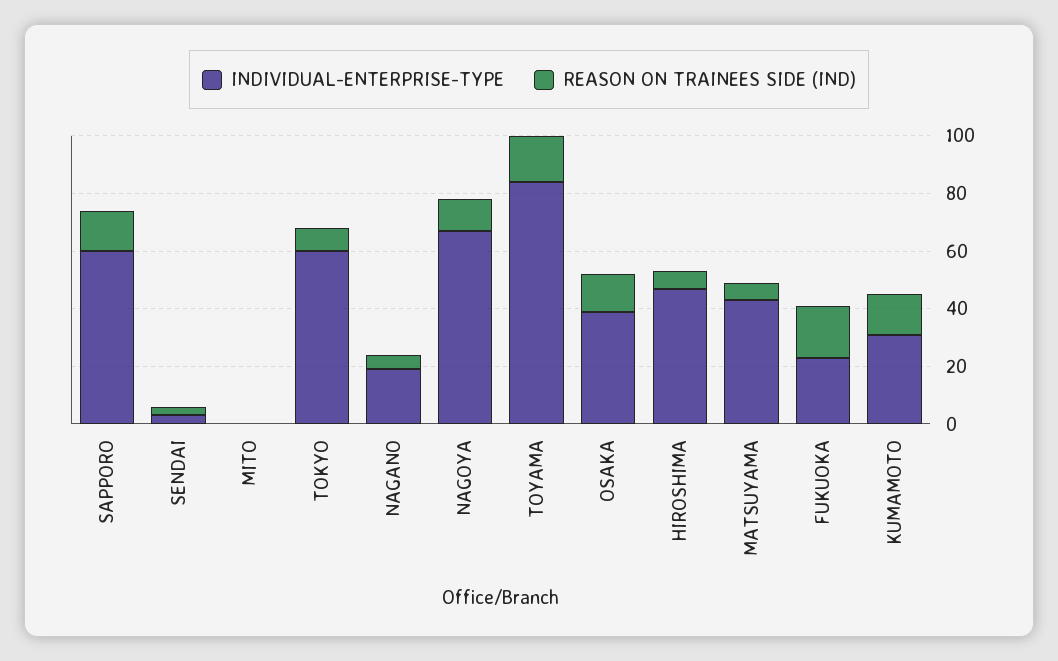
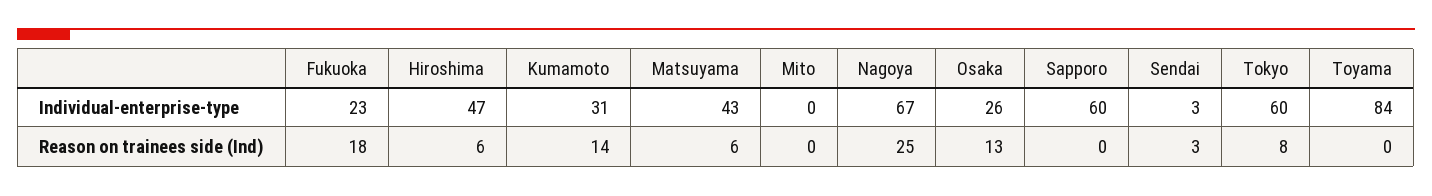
REASON ON TRAINEES SIDE (IND), SAPPORO: 15 -> 0
INDIVIDUAL-ENTERPRISE-TYPE, NAGANO: 20 -> none
REASON ON TRAINEES SIDE (IND), NAGANO: 5 -> none
REASON ON TRAINEES SIDE (IND), NAGOYA: 10 -> 25
REASON ON TRAINEES SIDE (IND), TOYAMA: 15 -> 0
INDIVIDUAL-ENTERPRISE-TYPE, OSAKA: 40 -> 26

